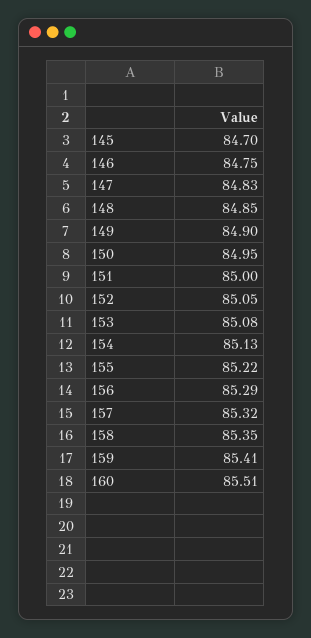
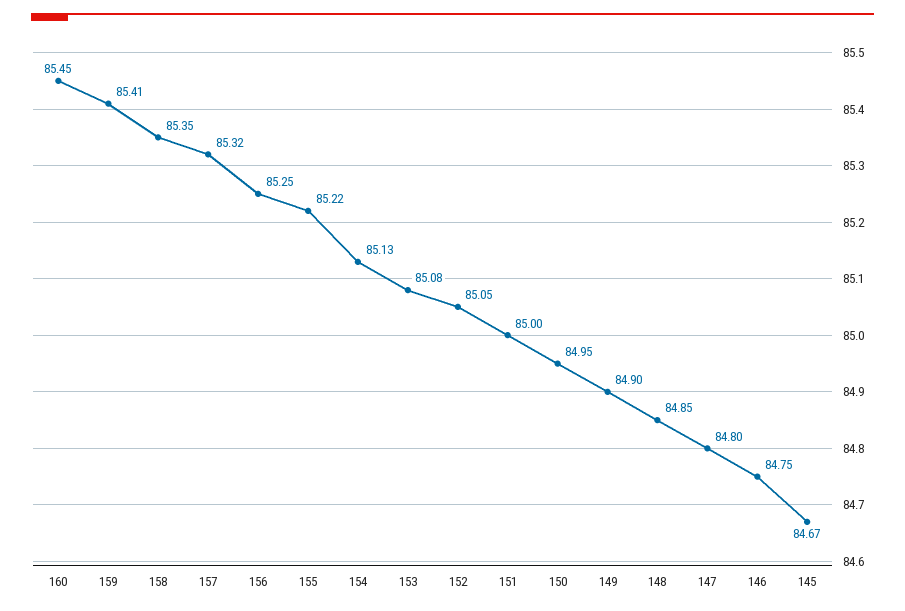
145: 84.7 -> 84.67
147: 84.83 -> 84.8
156: 85.29 -> 85.25
160: 85.51 -> 85.45

